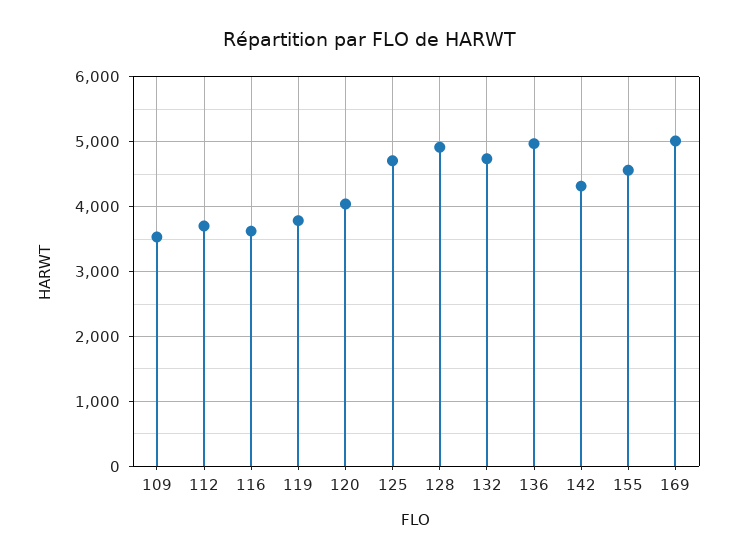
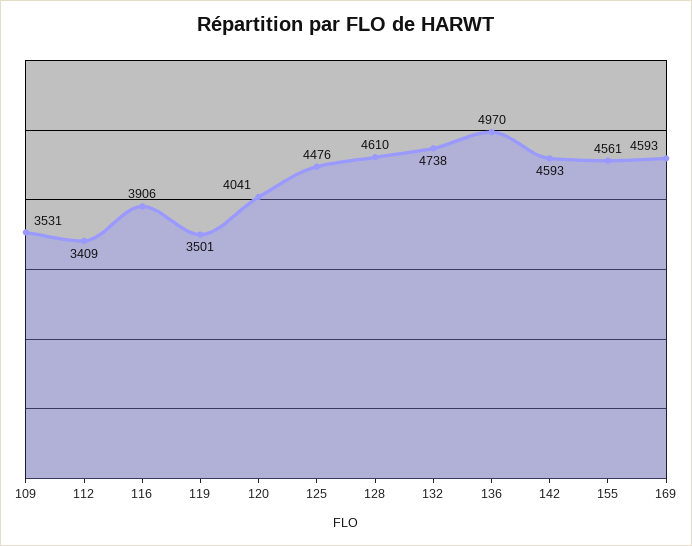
112: 3700 -> 3409
116: 3600 -> 3906
119: 3800 -> 3501
125: 4700 -> 4476
128: 4900 -> 4610
142: 4300 -> 4593
169: 5000 -> 4593

